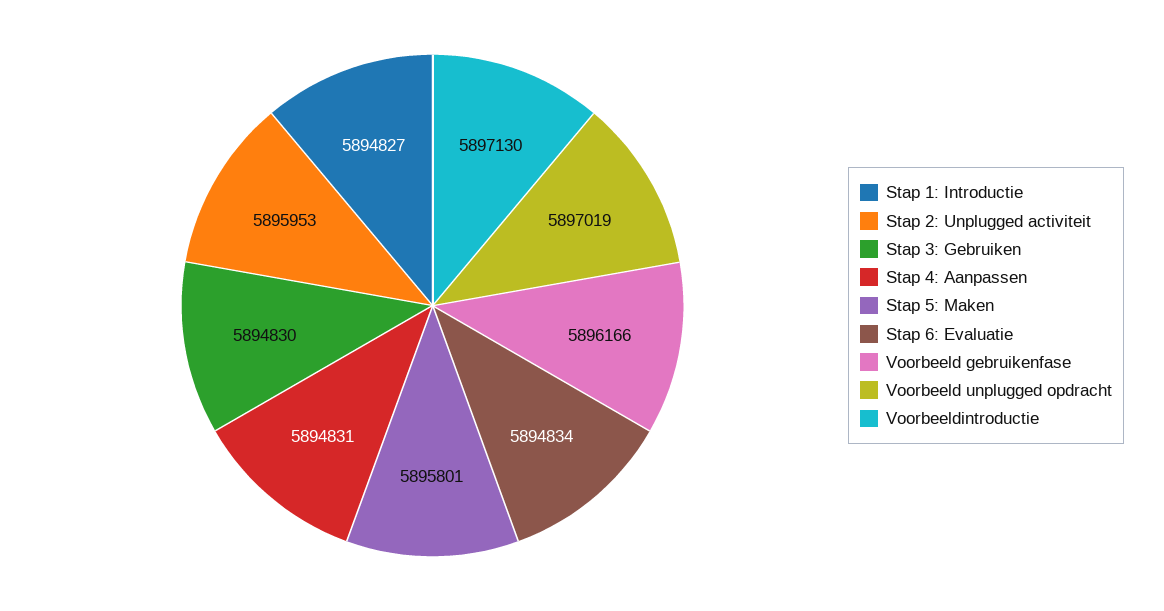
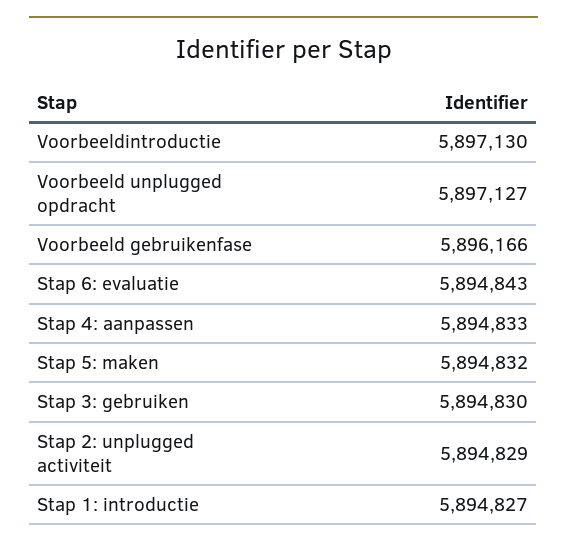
Stap 2: Unplugged activiteit: 5895953 -> 5894829
Stap 4: Aanpassen: 5894831 -> 5894833
Stap 5: Maken: 5895801 -> 5894832
Stap 6: Evaluatie: 5894834 -> 5894843
Voorbeeld unplugged opdracht: 5897019 -> 5897127

